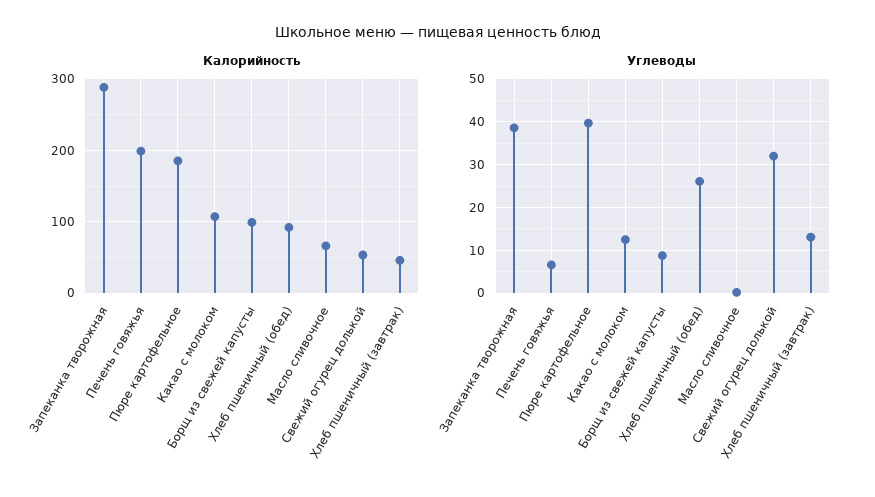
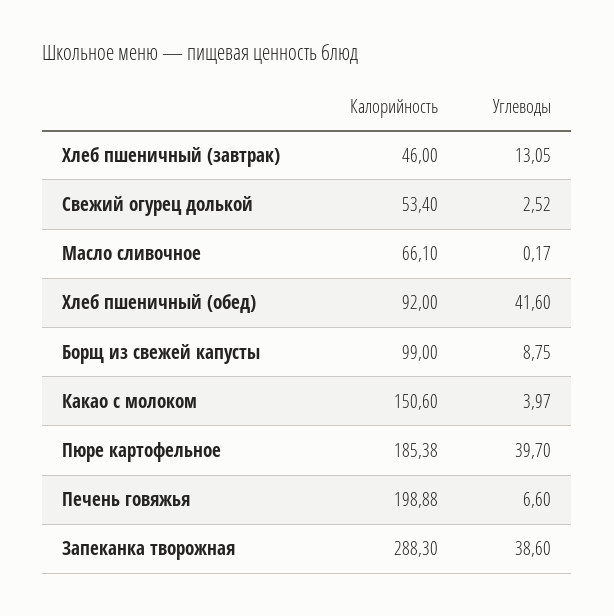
Калорийность, Какао с молоком: 110 -> 150.6
Углеводы, Какао с молоком: 12 -> 3.97
Углеводы, Хлеб пшеничный (обед): 26 -> 41.6
Углеводы, Свежий огурец долькой: 32 -> 2.52

